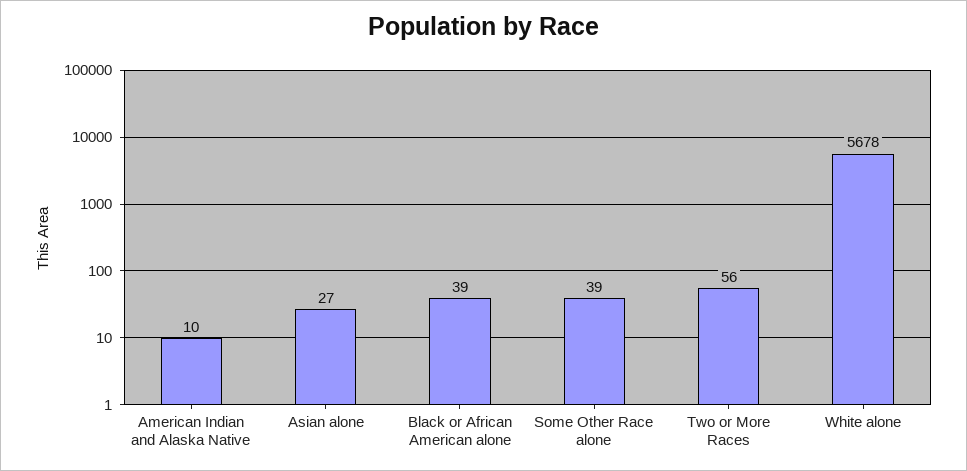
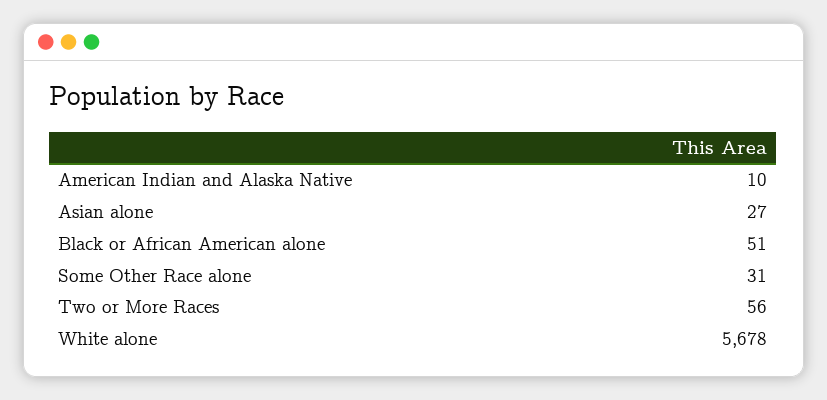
Black or African American alone: 39 -> 51
Some Other Race alone: 39 -> 31

